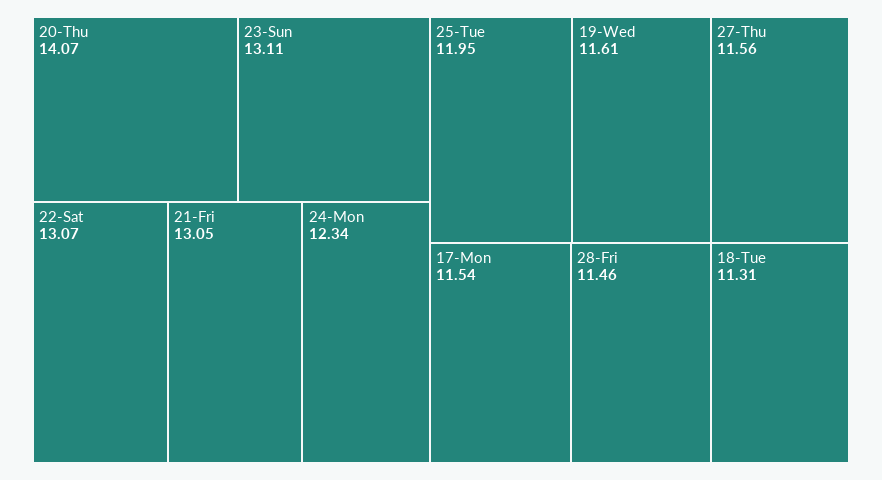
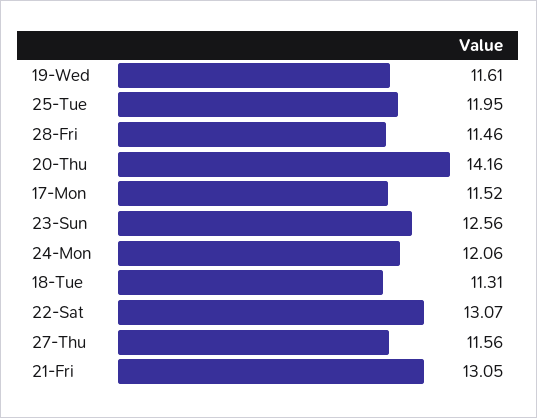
20-Thu: 14.07 -> 14.16
23-Sun: 13.11 -> 12.56
24-Mon: 12.34 -> 12.06
17-Mon: 11.54 -> 11.52

